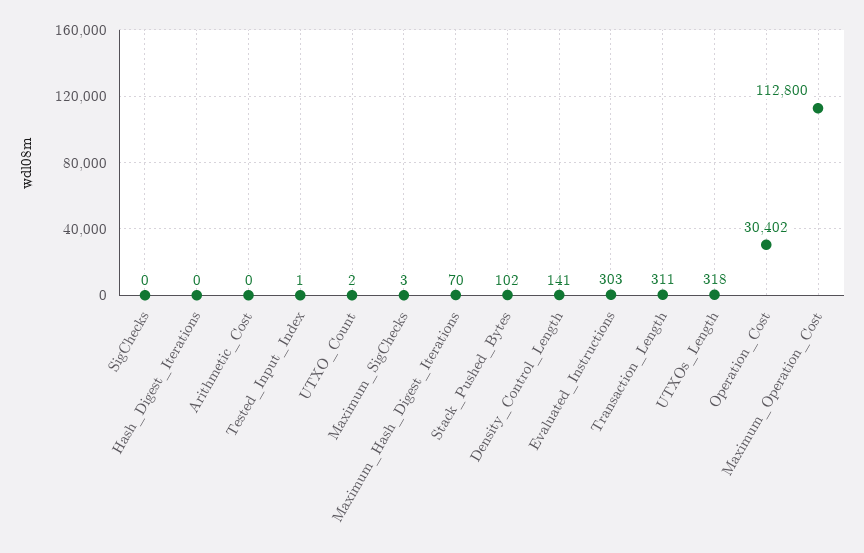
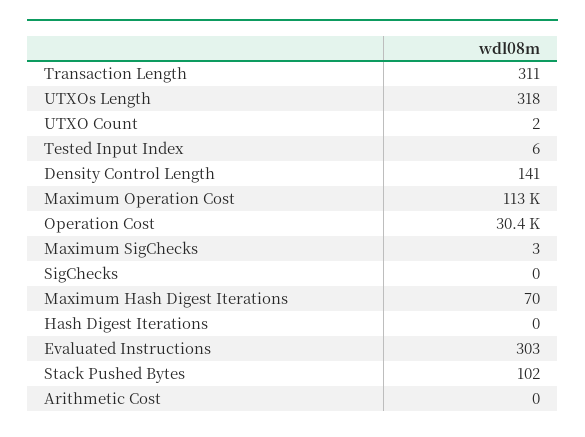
Tested_Input_Index: 1 -> 6

